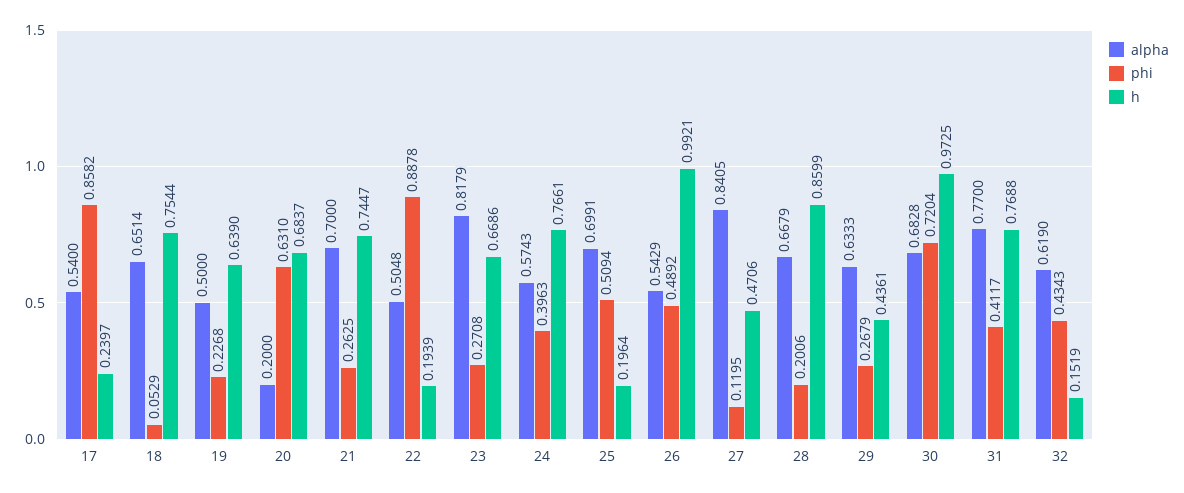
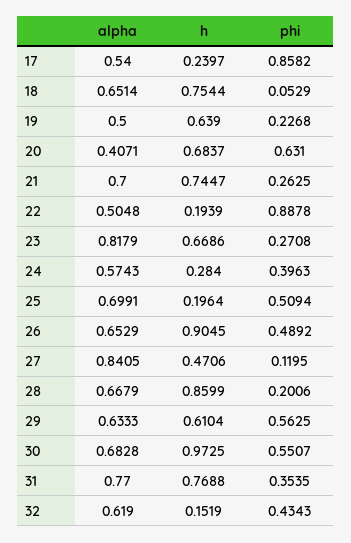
alpha, 20: 0.2 -> 0.4071
h, 24: 0.7661 -> 0.284
alpha, 26: 0.5429 -> 0.6529
h, 26: 0.9921 -> 0.9045
phi, 29: 0.2679 -> 0.5625
h, 29: 0.4361 -> 0.6104
phi, 30: 0.7204 -> 0.5507
phi, 31: 0.4117 -> 0.3535

